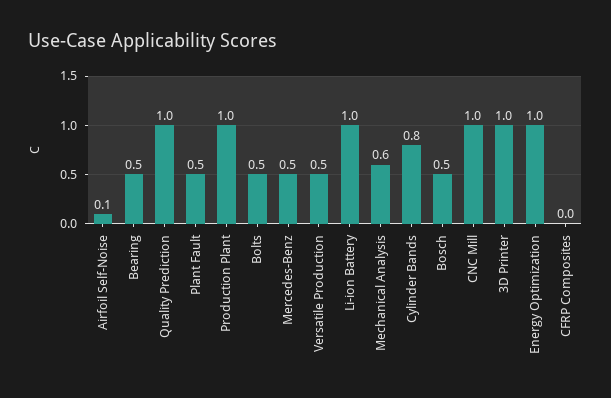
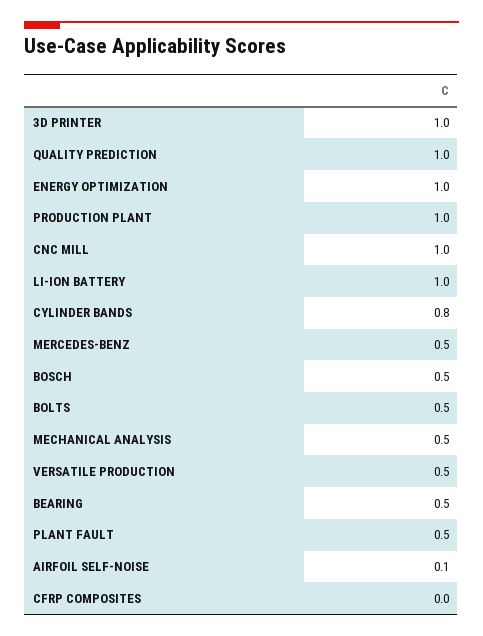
Mechanical Analysis: 0.6 -> 0.5

